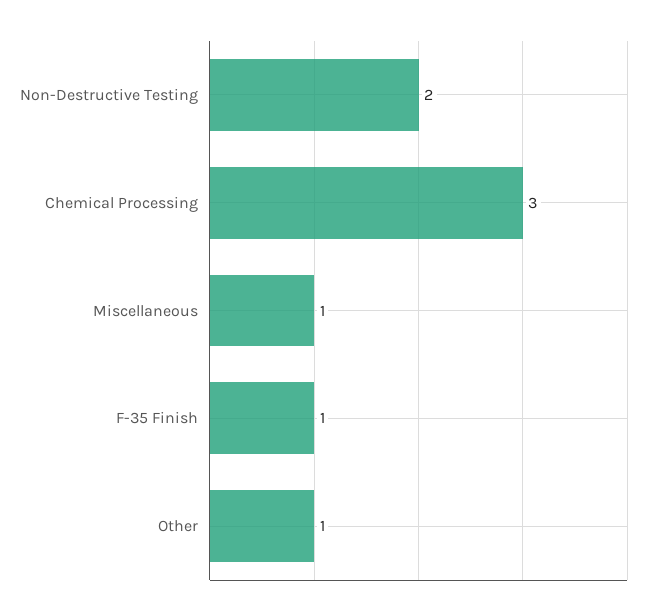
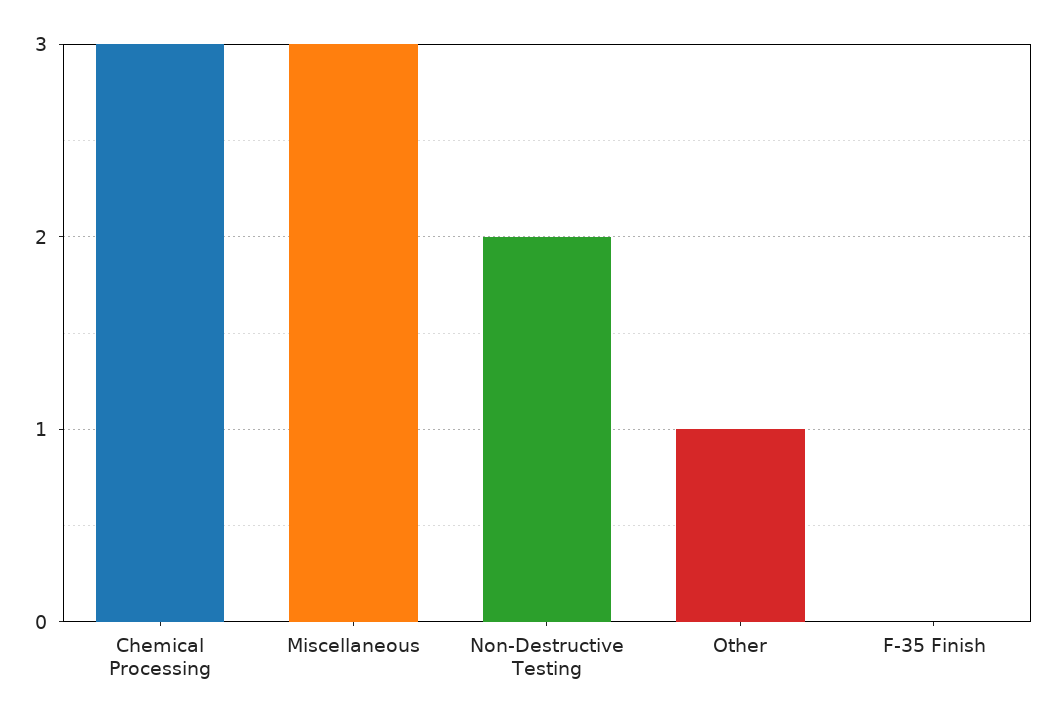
Miscellaneous: 1 -> 3
F-35 Finish: 1 -> 0

